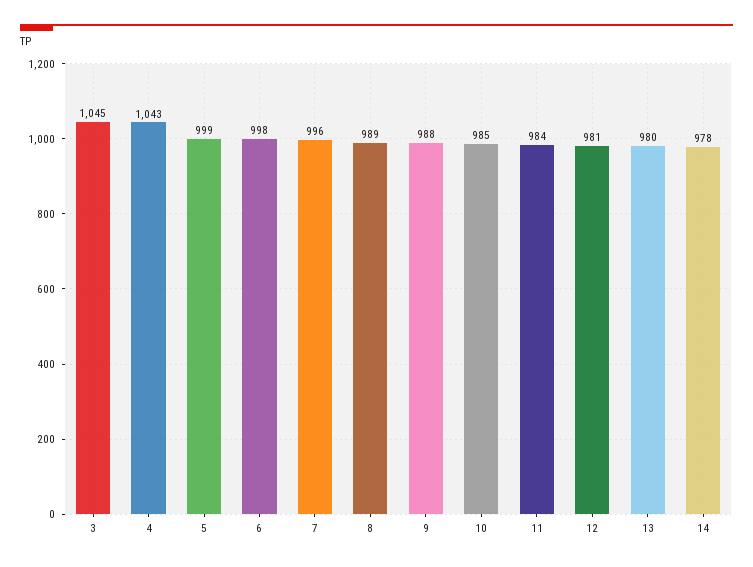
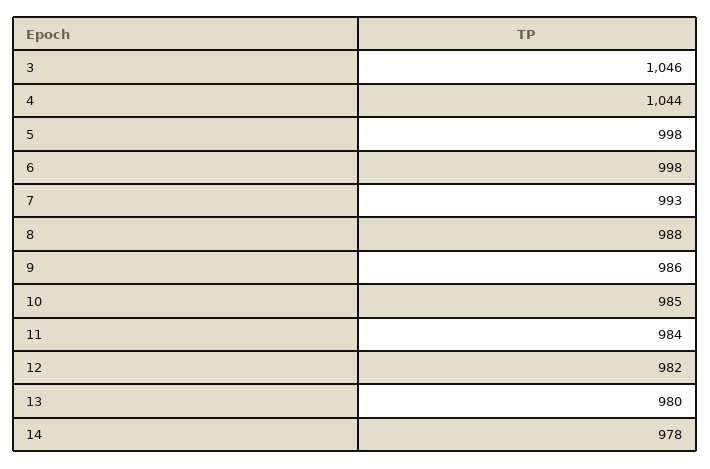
3: 1045 -> 1046
4: 1043 -> 1044
5: 999 -> 998
7: 996 -> 993
8: 989 -> 988
9: 988 -> 986
12: 981 -> 982

